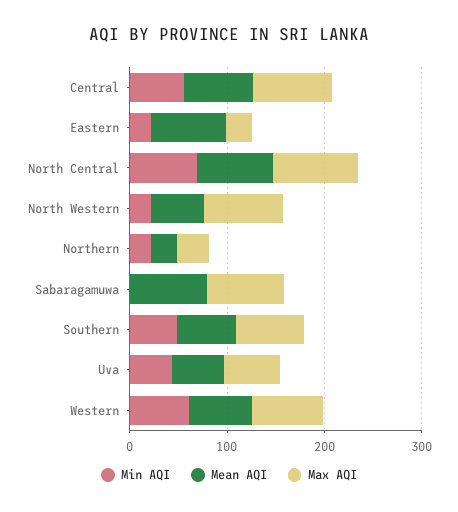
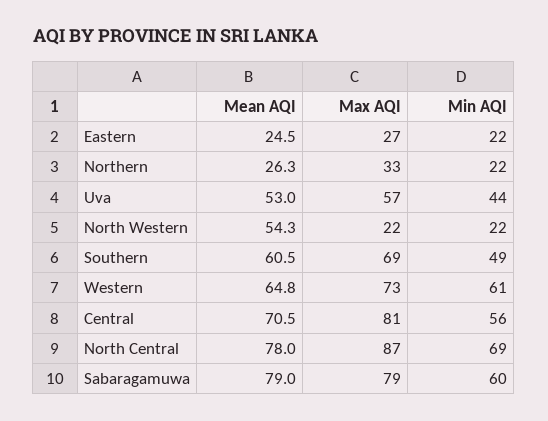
Mean AQI, Eastern: 80 -> 24.5
Max AQI, North Western: 80 -> 22
Min AQI, Sabaragamuwa: 0 -> 60

